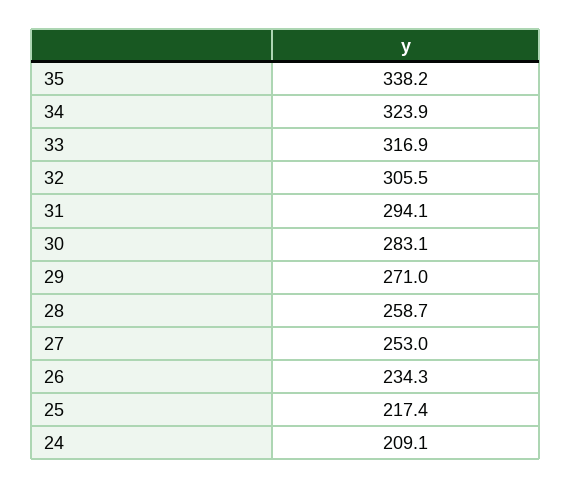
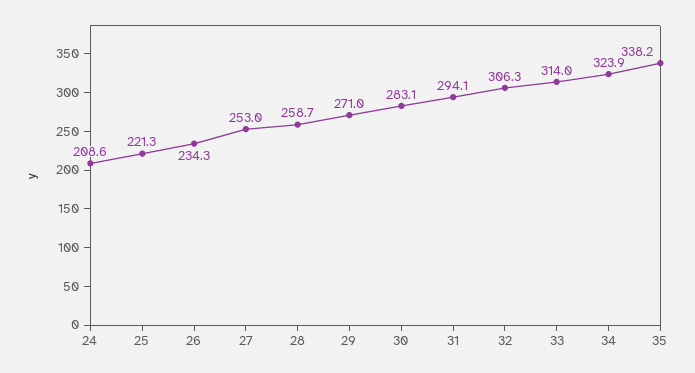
33: 316.9 -> 314
32: 305.5 -> 306.3
25: 217.4 -> 221.3
24: 209.1 -> 208.6

